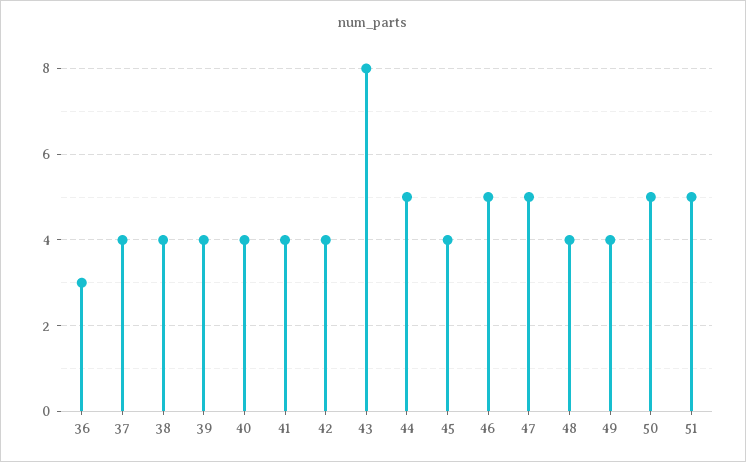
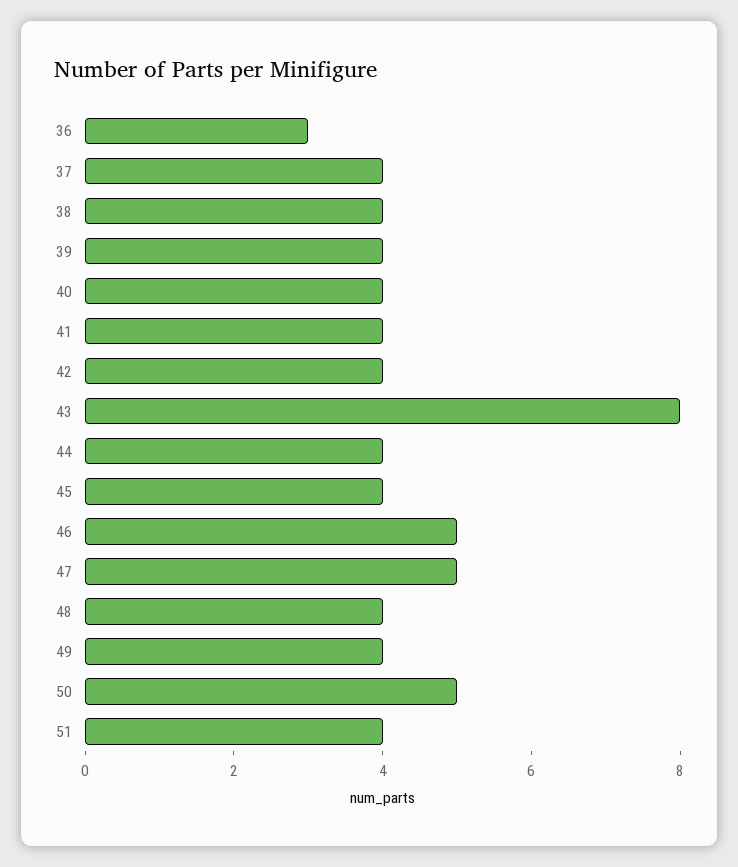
44: 5 -> 4
51: 5 -> 4

